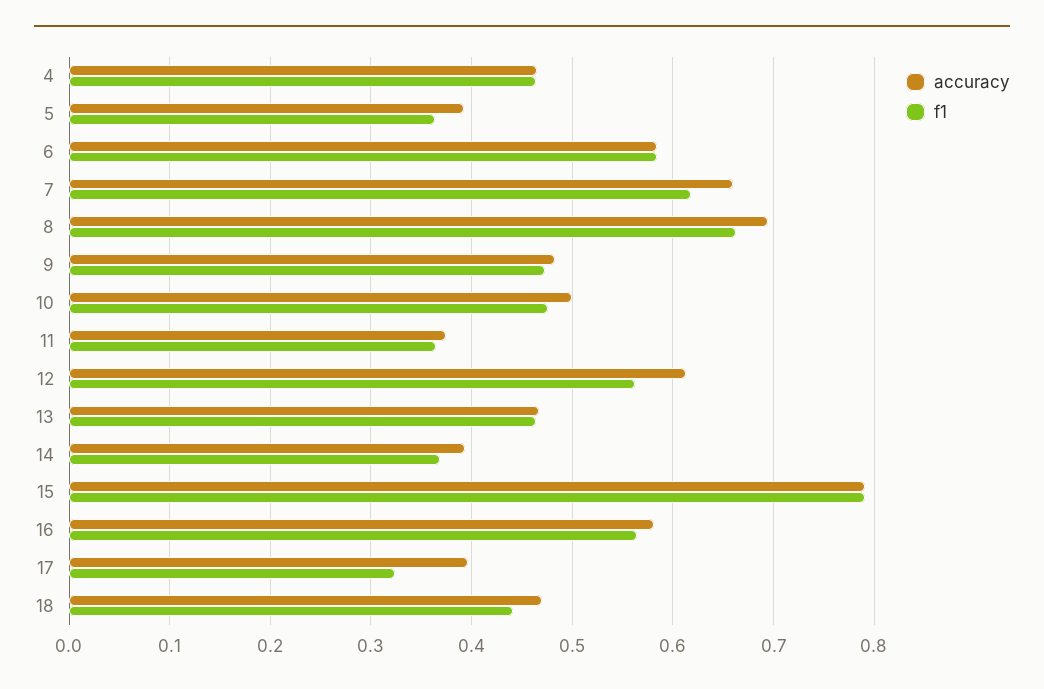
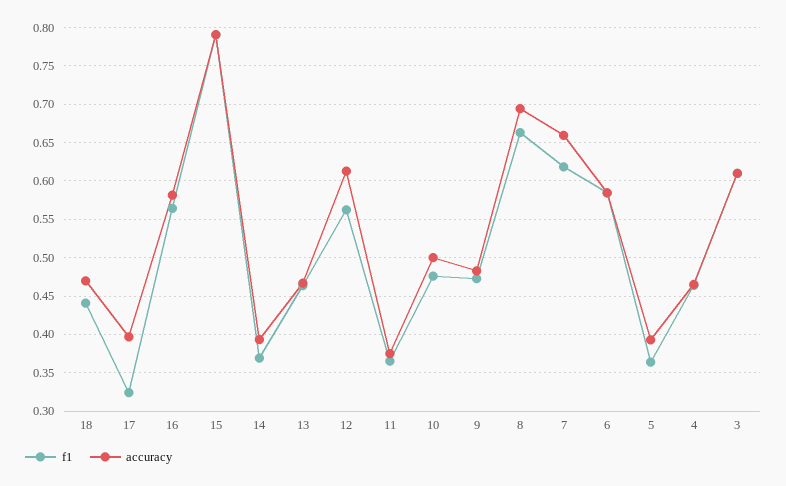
f1, 3: none -> 0.61
accuracy, 3: none -> 0.61

